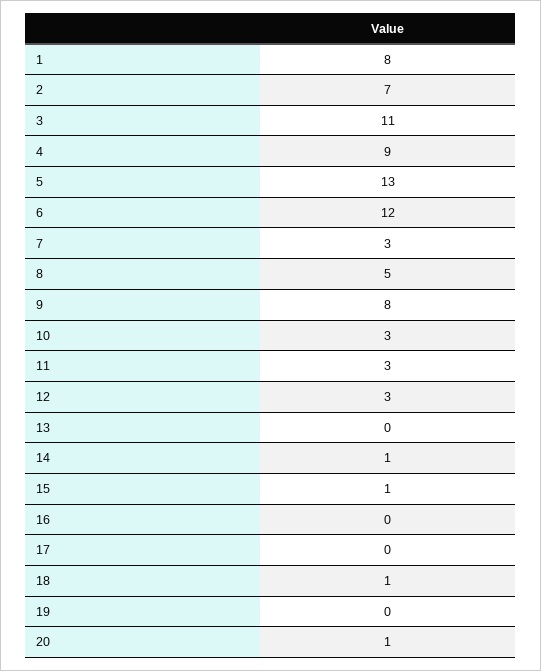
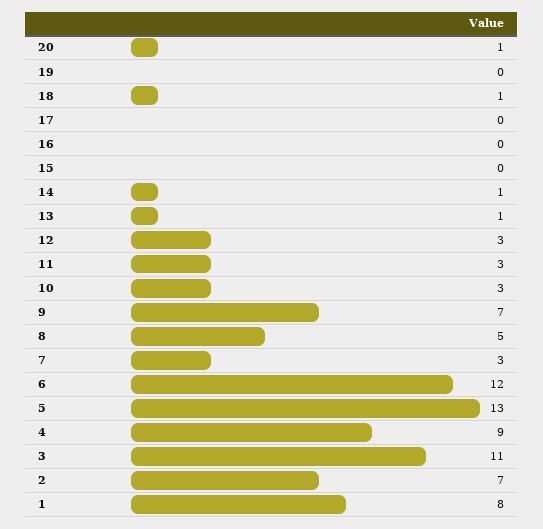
9: 8 -> 7
13: 0 -> 1
15: 1 -> 0

